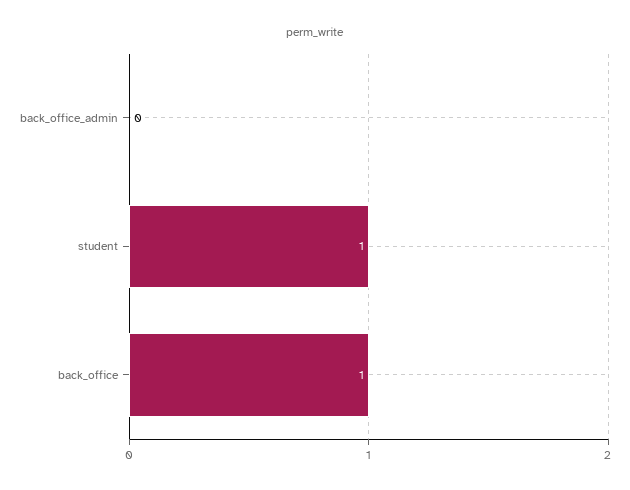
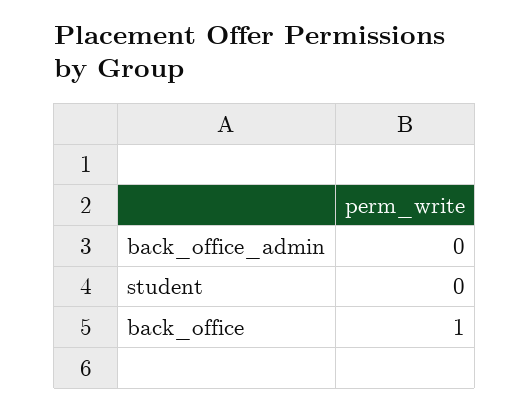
student: 1 -> 0

